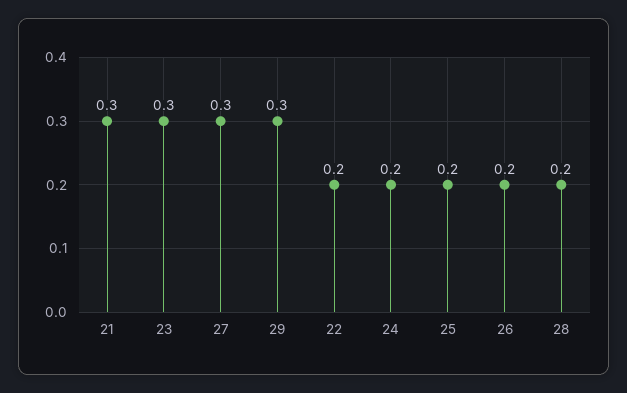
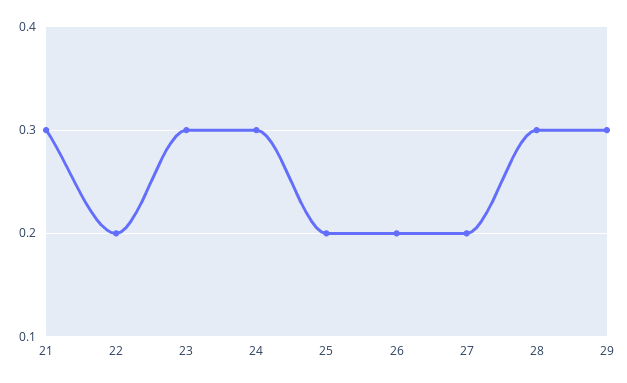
27: 0.3 -> 0.2
24: 0.2 -> 0.3
28: 0.2 -> 0.3

